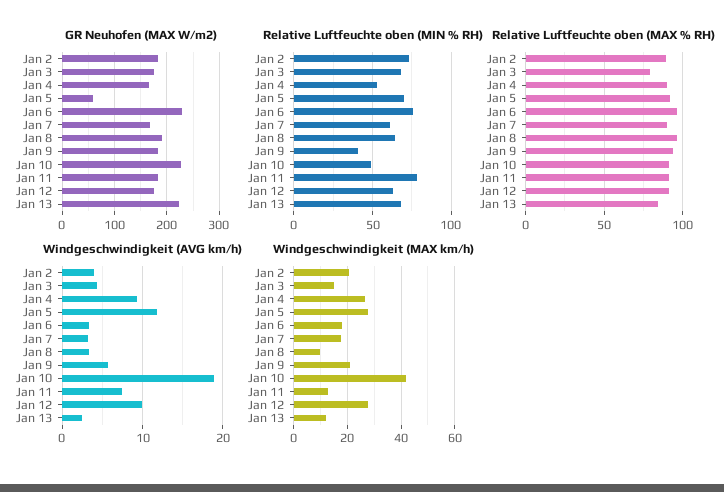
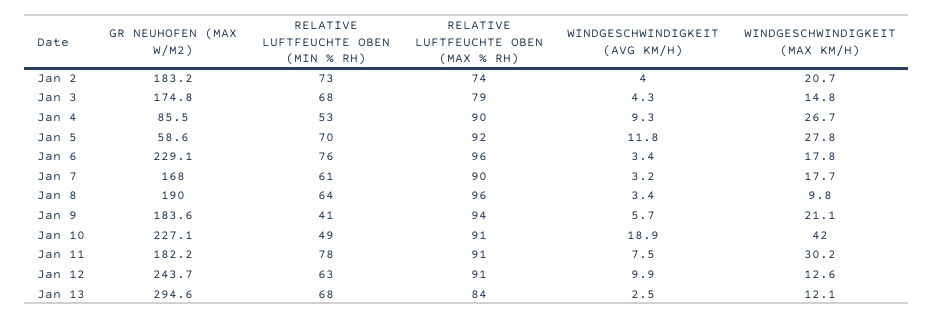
GR Neuhofen (MAX W/m2), Jan 4: 160 -> 85.5
GR Neuhofen (MAX W/m2), Jan 12: 180 -> 243.7
GR Neuhofen (MAX W/m2), Jan 13: 220 -> 294.6
Relative Luftfeuchte oben (MAX % RH), Jan 2: 90 -> 74
Windgeschwindigkeit (MAX km/h), Jan 11: 12.5 -> 30.2
Windgeschwindigkeit (MAX km/h), Jan 12: 27.5 -> 12.6

